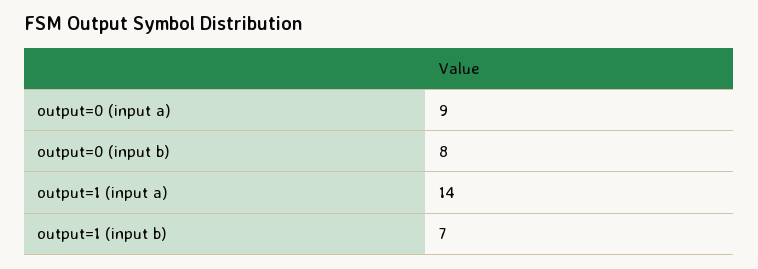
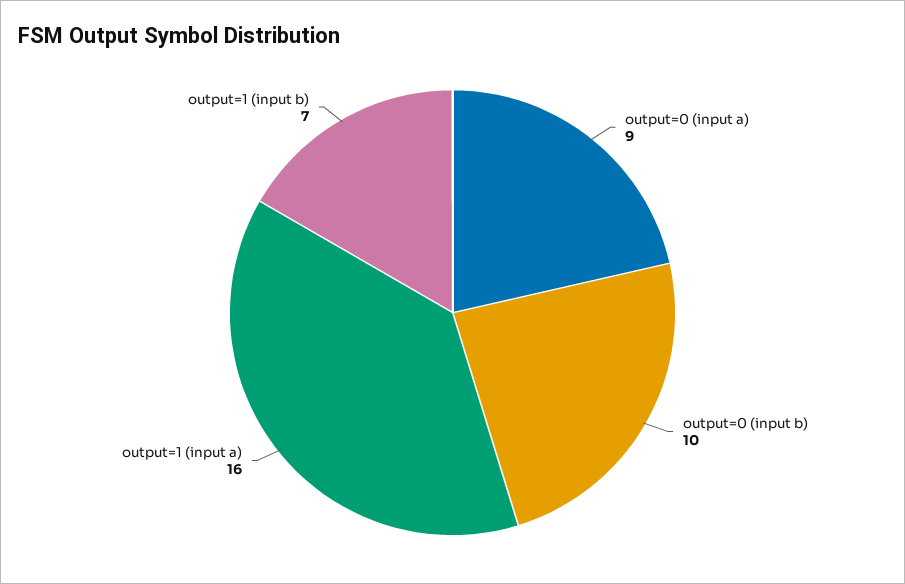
output=0 (input b): 8 -> 10
output=1 (input a): 14 -> 16

